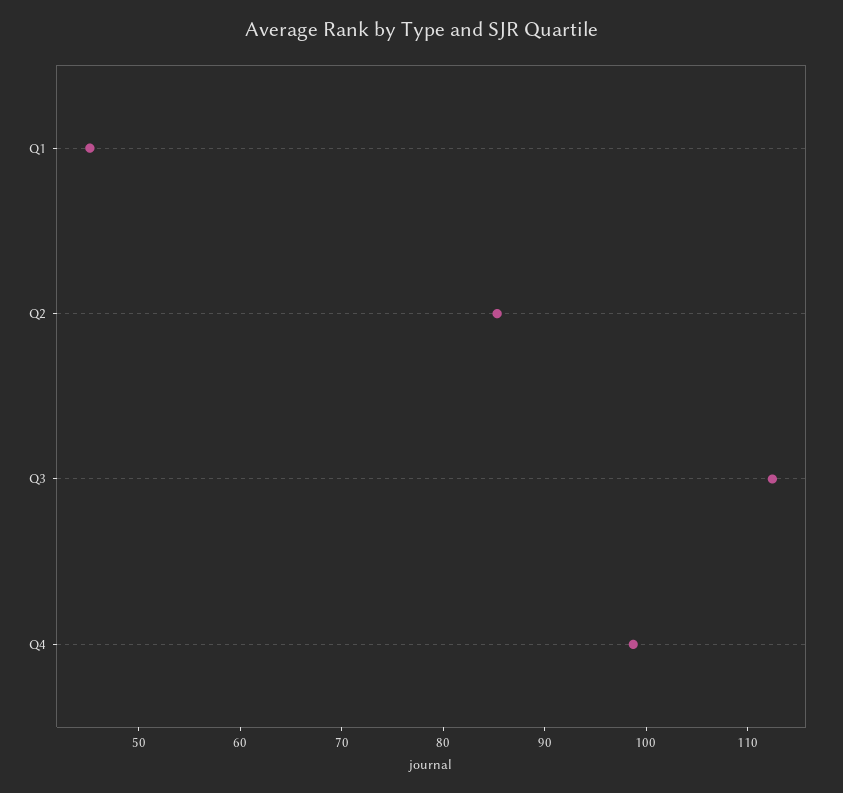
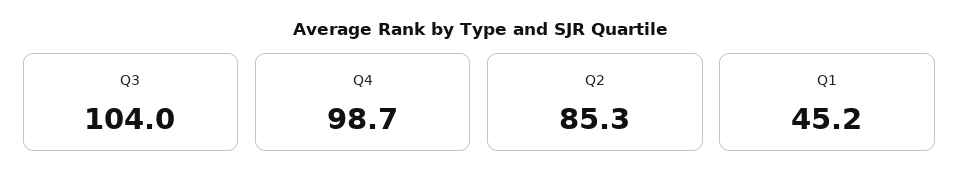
Q3: 112 -> 104

